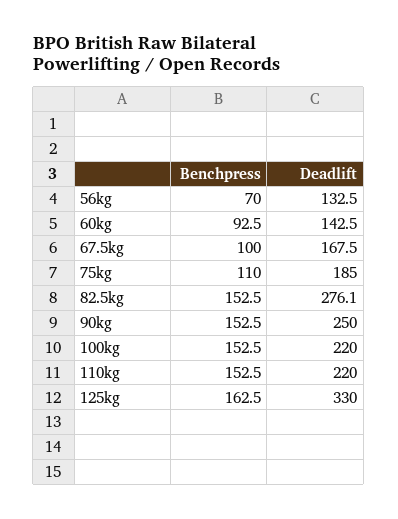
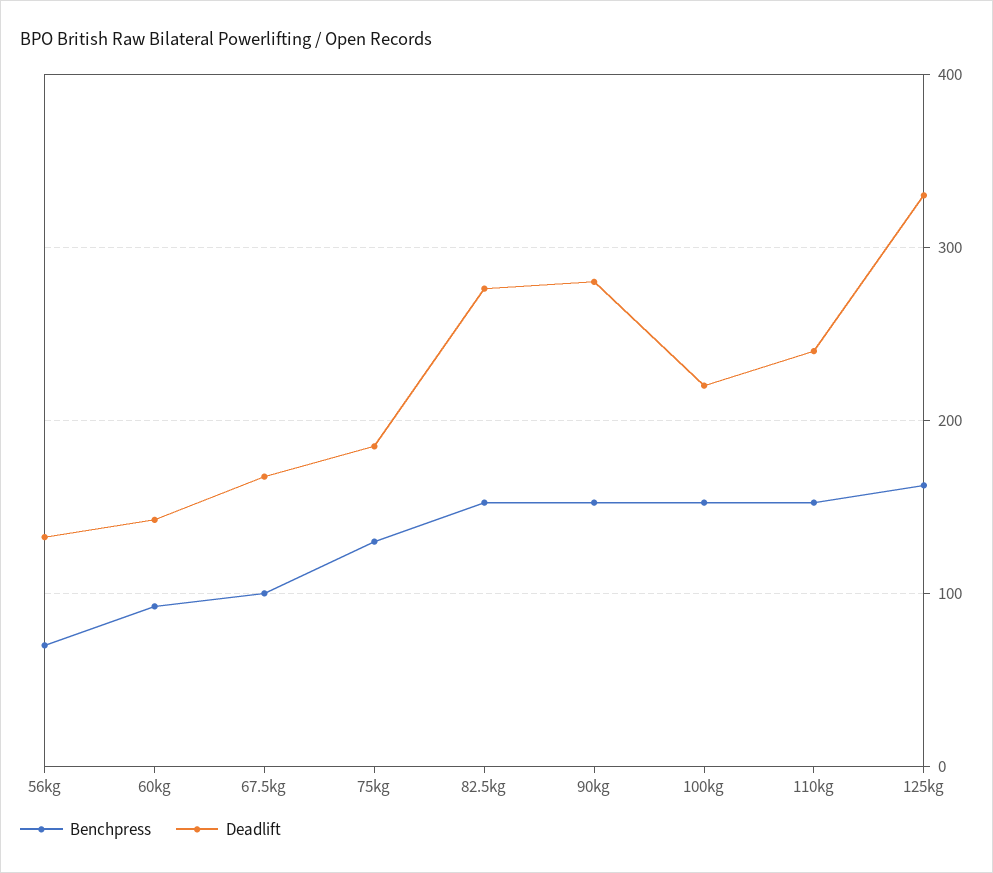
Benchpress, 75kg: 110 -> 130
Deadlift, 90kg: 250 -> 280
Deadlift, 110kg: 220 -> 240

